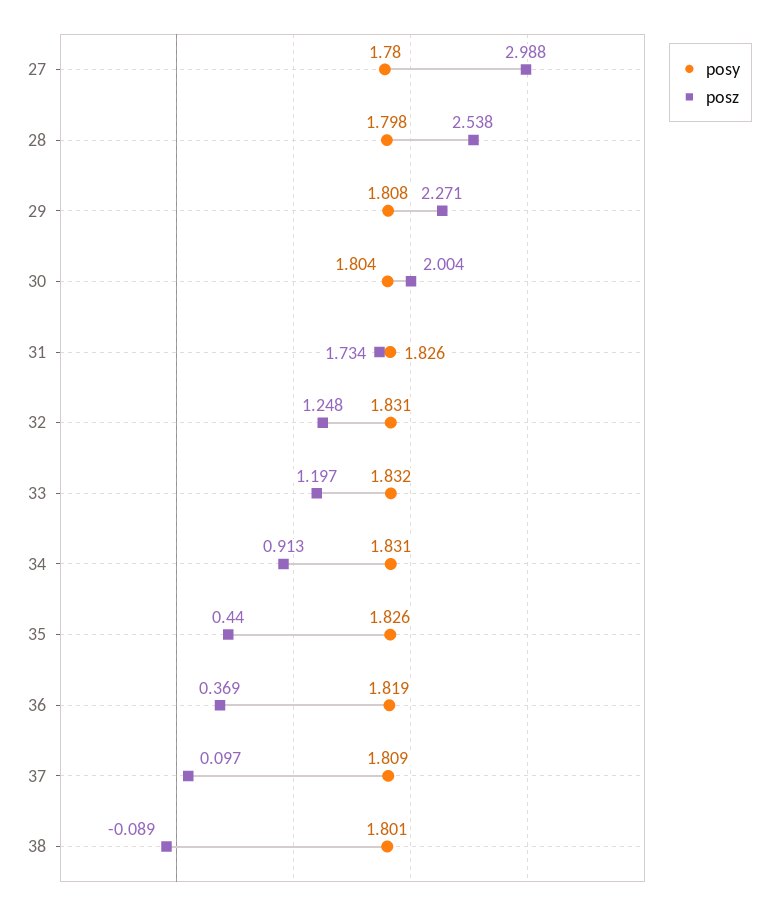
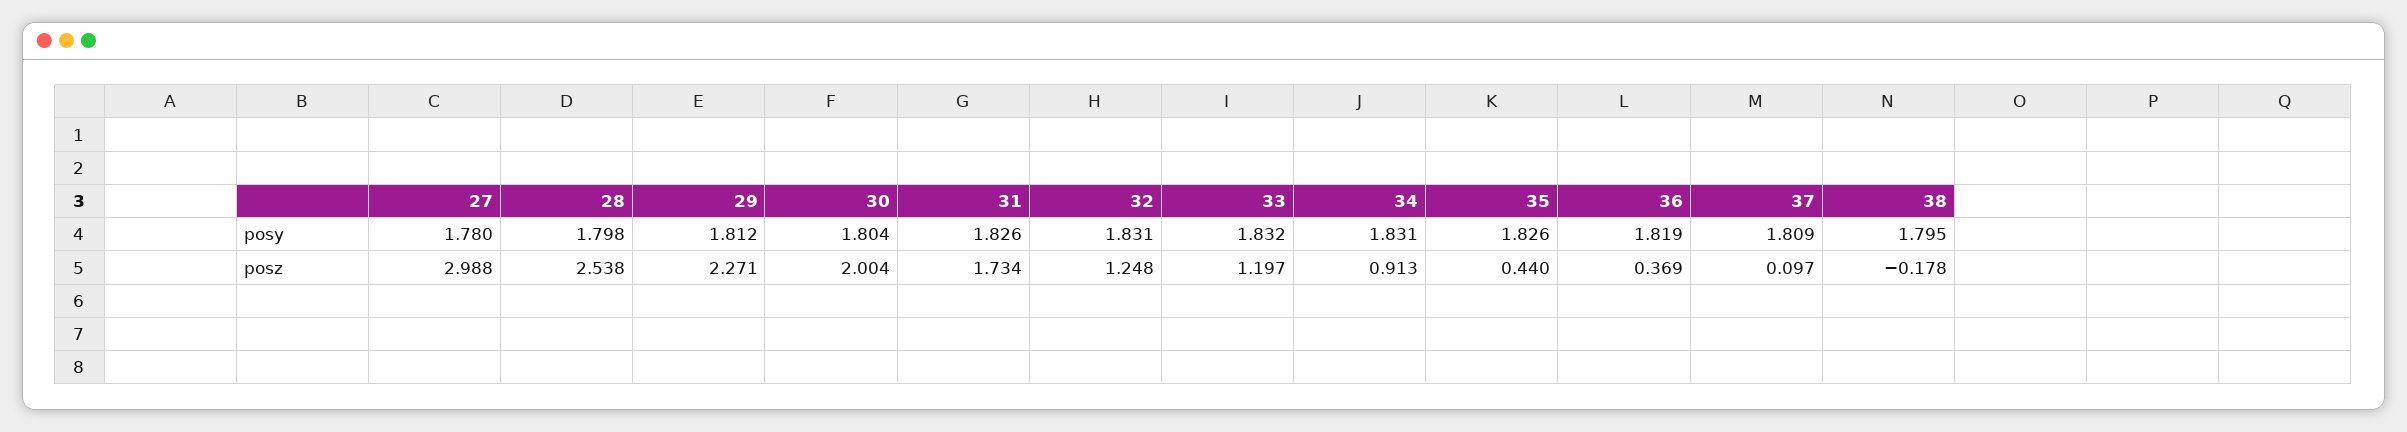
posy, 29: 1.808 -> 1.812
posy, 38: 1.801 -> 1.795
posz, 38: -0.089 -> -0.178

